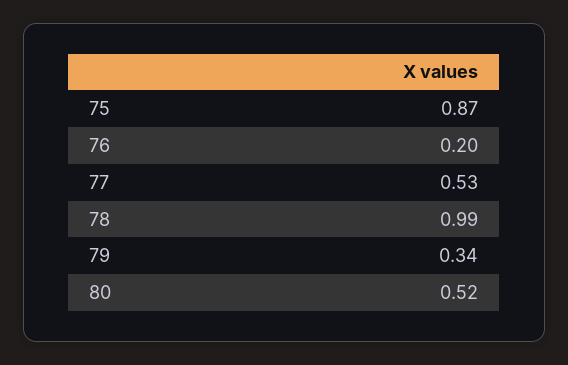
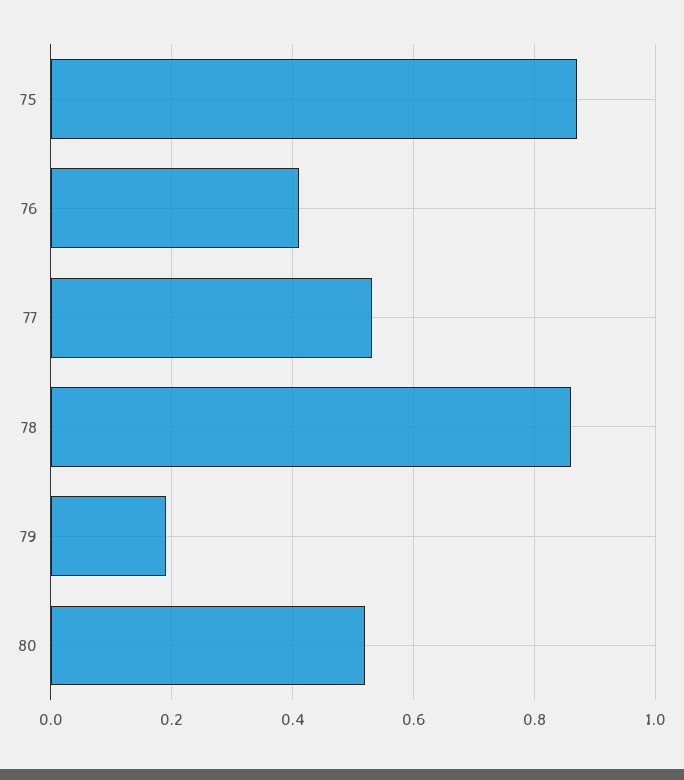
76: 0.2 -> 0.4
78: 0.99 -> 0.85
79: 0.34 -> 0.2

